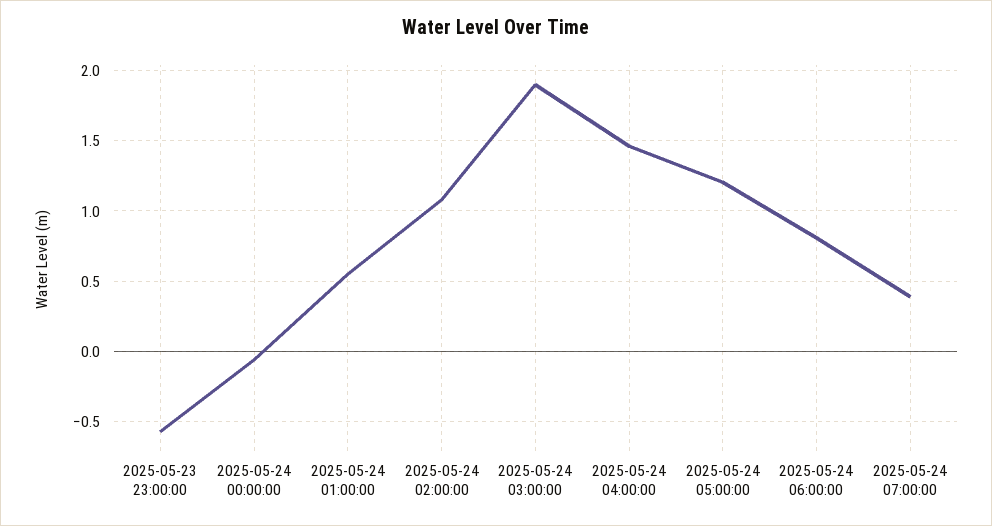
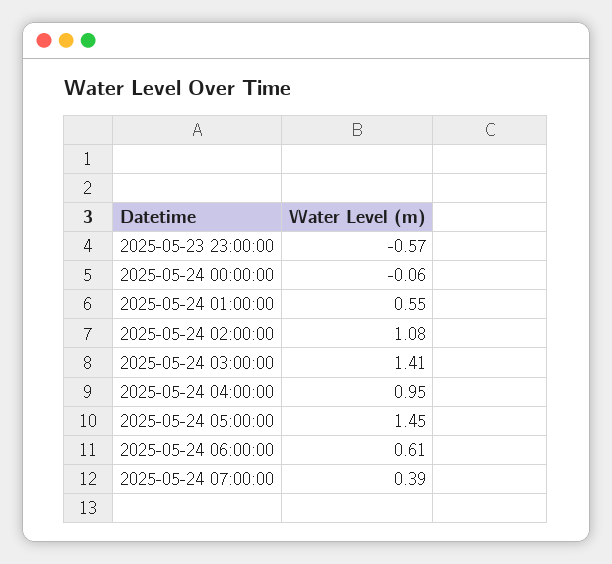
2025-05-24 03:00:00: 1.9 -> 1.41
2025-05-24 04:00:00: 1.45 -> 0.95
2025-05-24 05:00:00: 1.2 -> 1.45
2025-05-24 06:00:00: 0.8 -> 0.61

